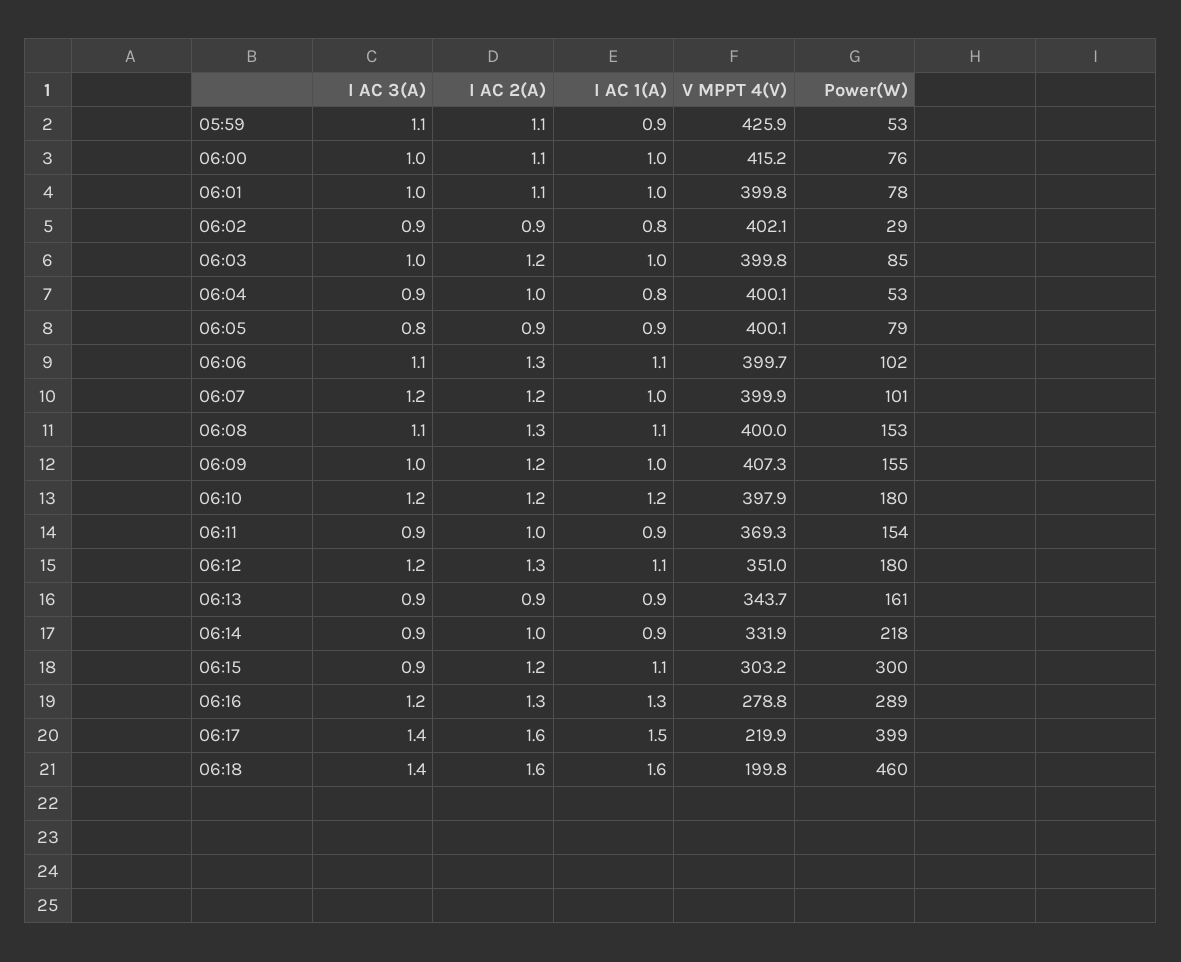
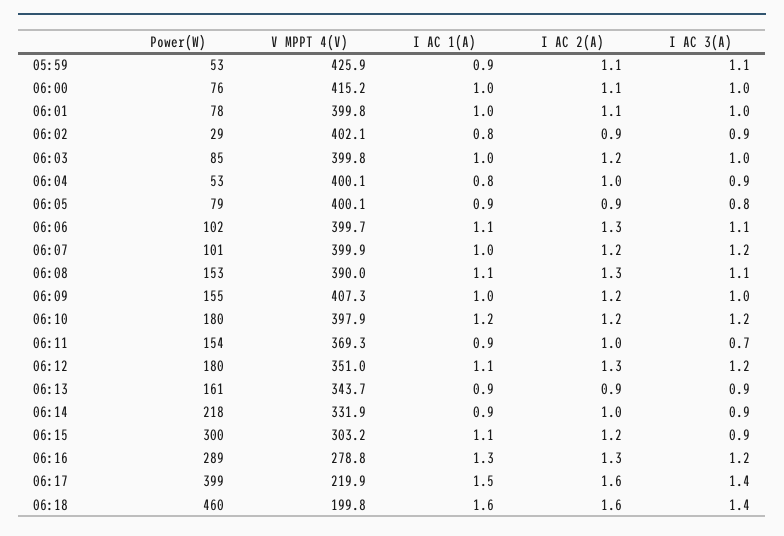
V MPPT 4(V), 06:08: 400 -> 390
I AC 3(A), 06:11: 0.9 -> 0.7

